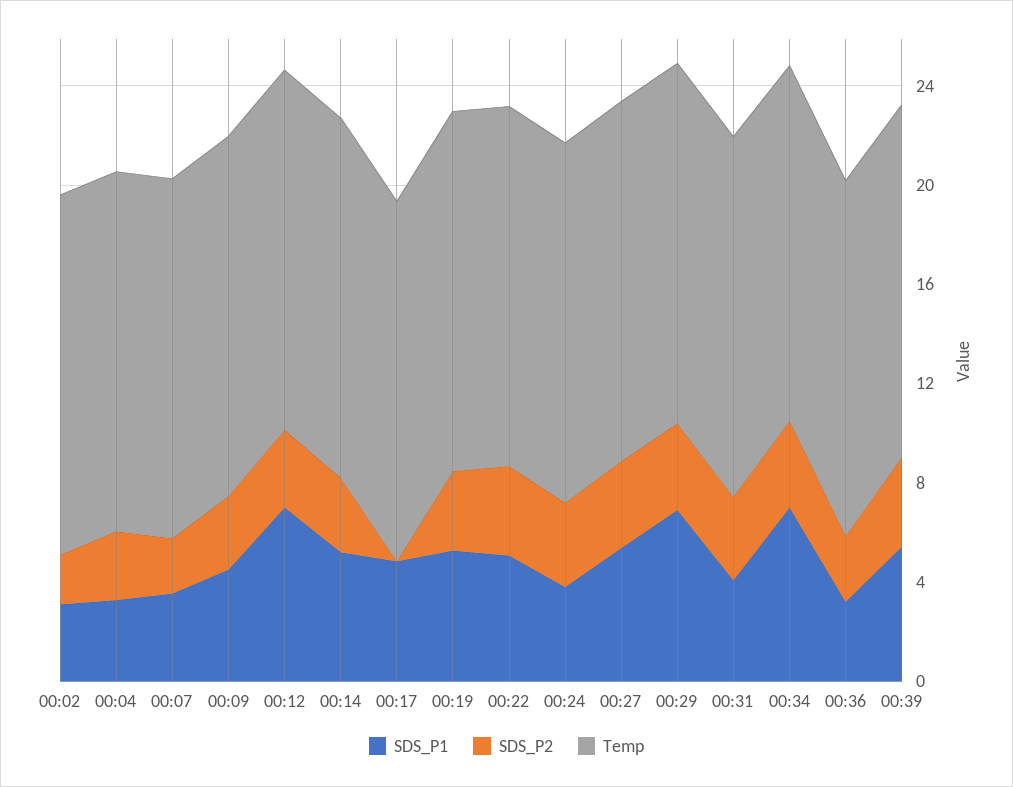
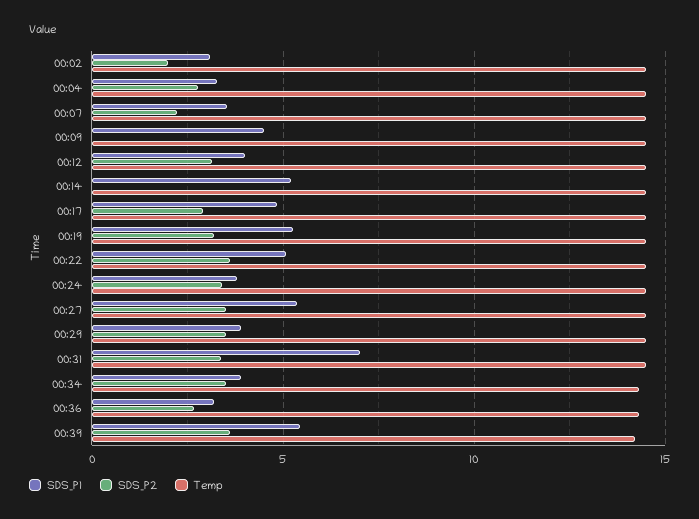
SDS_P2, 00:09: 3 -> 0
SDS_P1, 00:12: 7 -> 4
SDS_P2, 00:14: 3 -> 0
SDS_P2, 00:17: 0 -> 3
SDS_P1, 00:29: 7 -> 4
SDS_P1, 00:31: 4 -> 7
SDS_P1, 00:34: 7 -> 4

